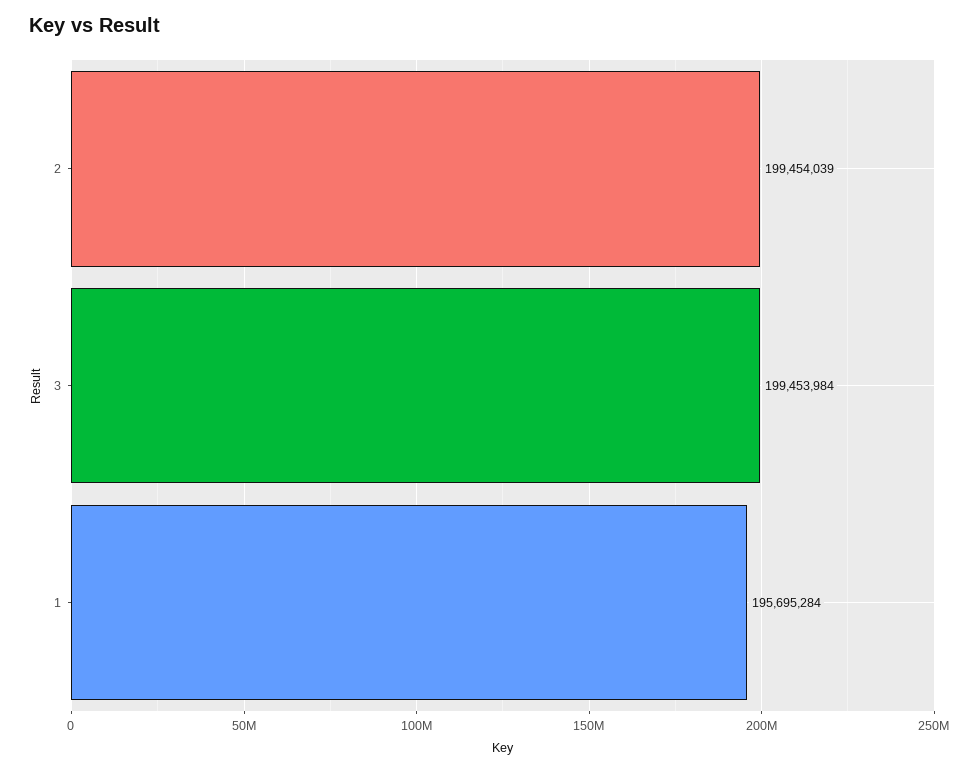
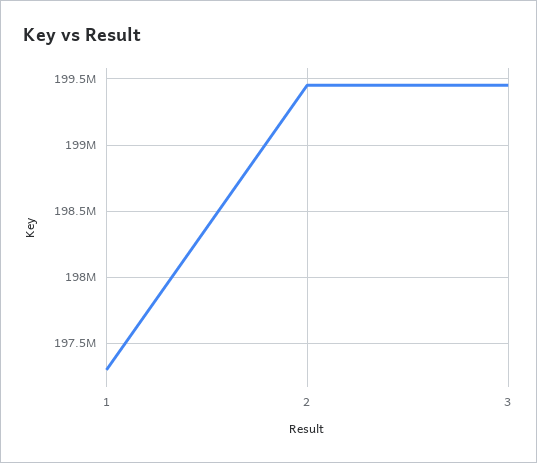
1: 195695284 -> 197300000

